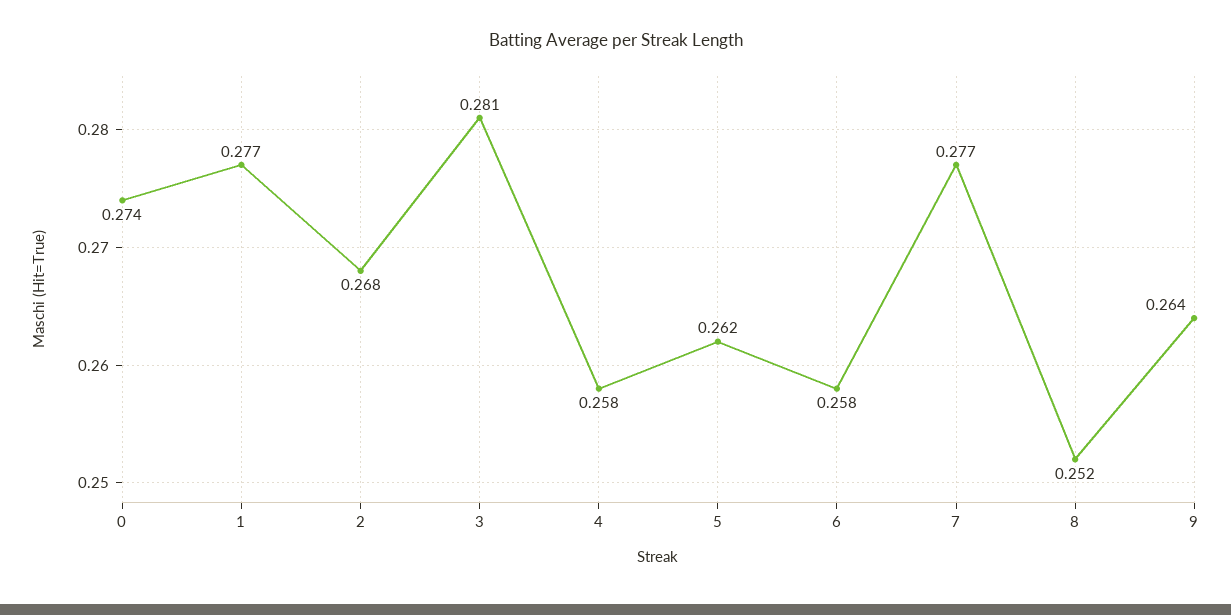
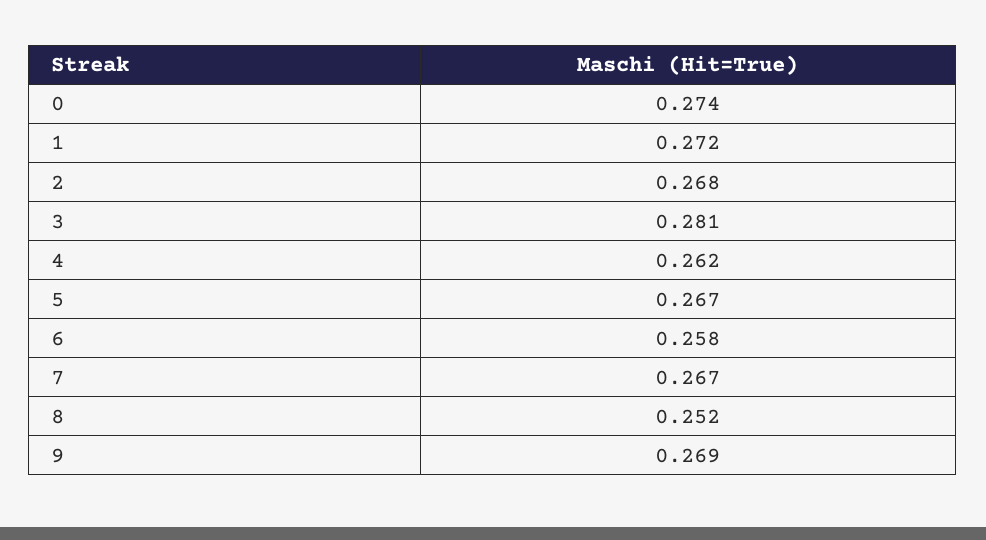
1: 0.277 -> 0.272
4: 0.258 -> 0.262
5: 0.262 -> 0.267
7: 0.277 -> 0.267
9: 0.264 -> 0.269

